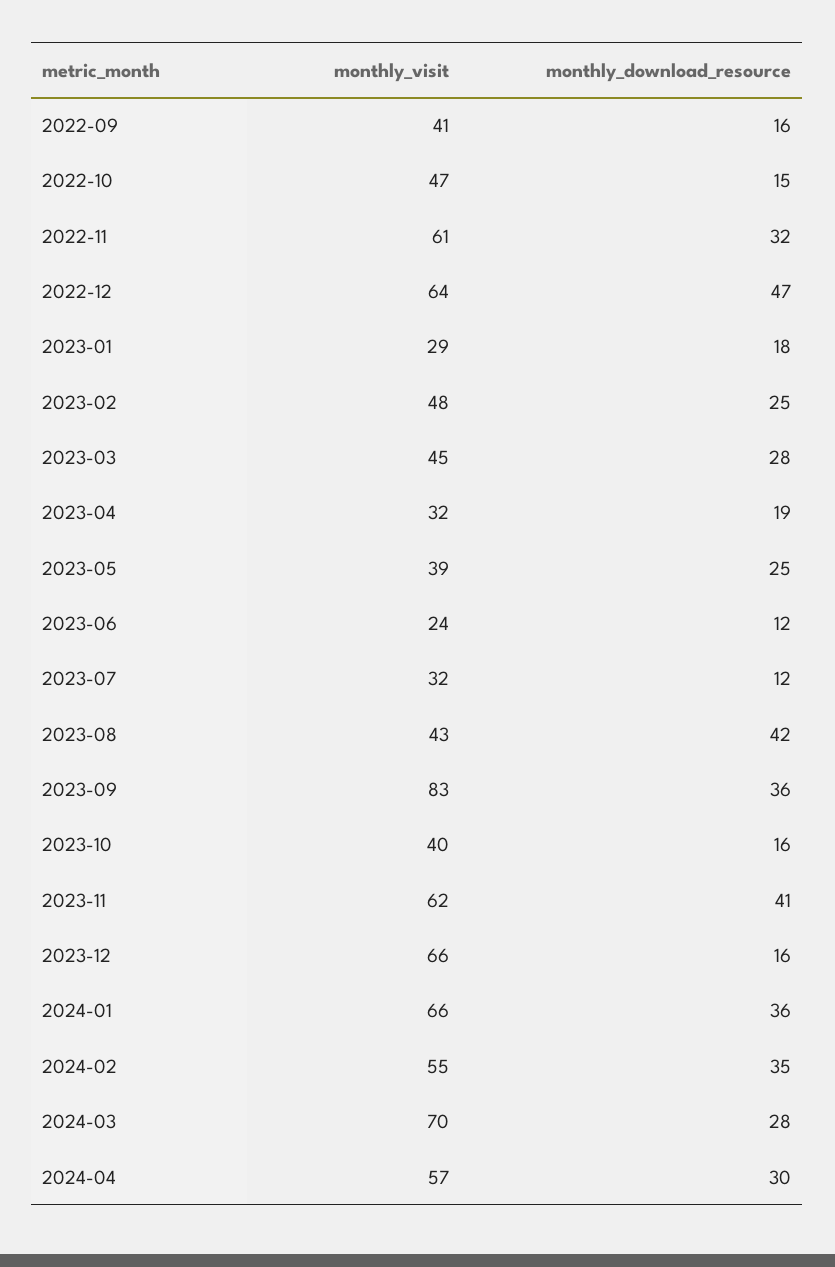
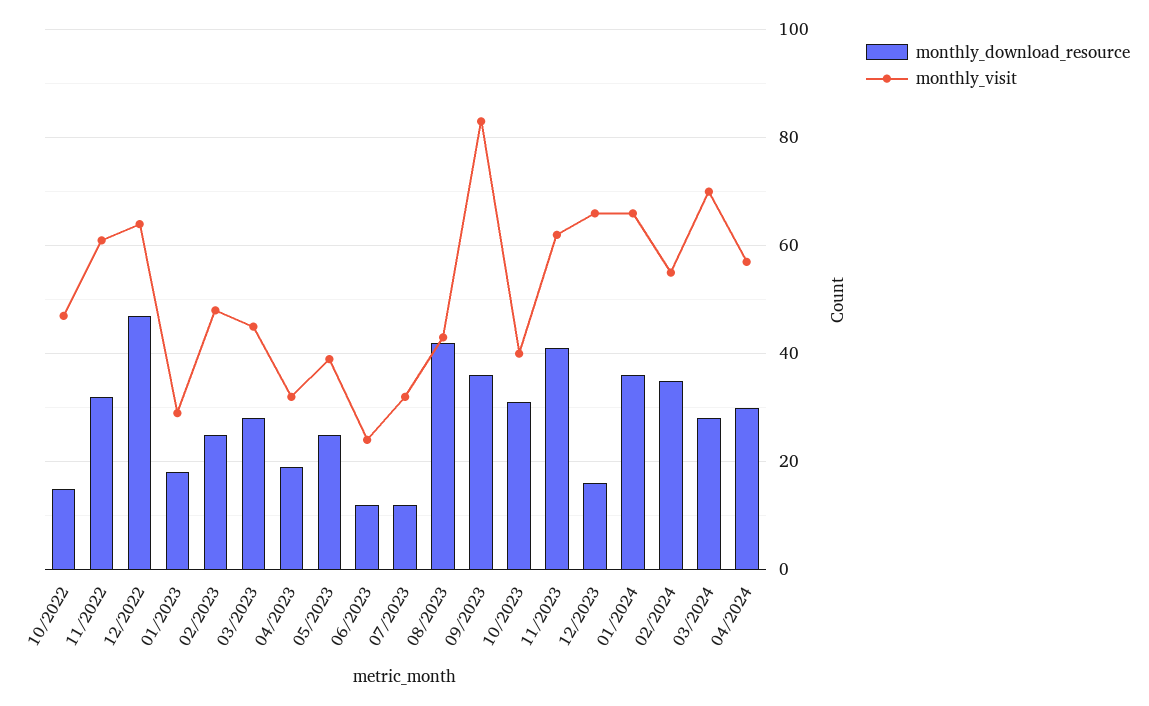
monthly_visit, 2022-09: 41 -> none
monthly_download_resource, 2022-09: 16 -> none
monthly_download_resource, 2023-10: 16 -> 30

